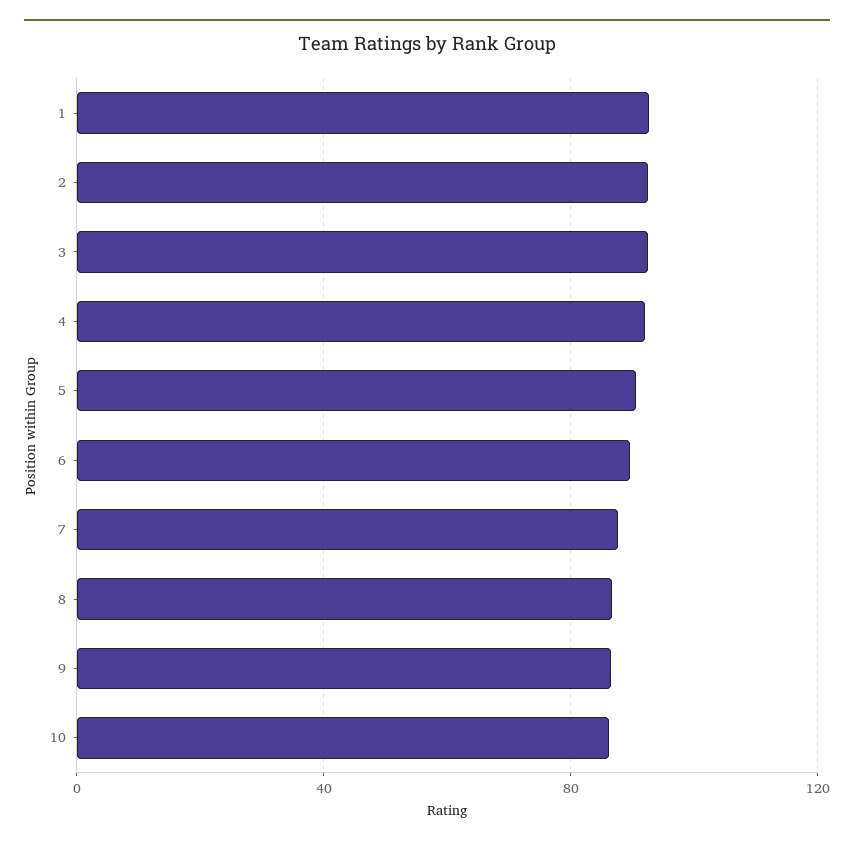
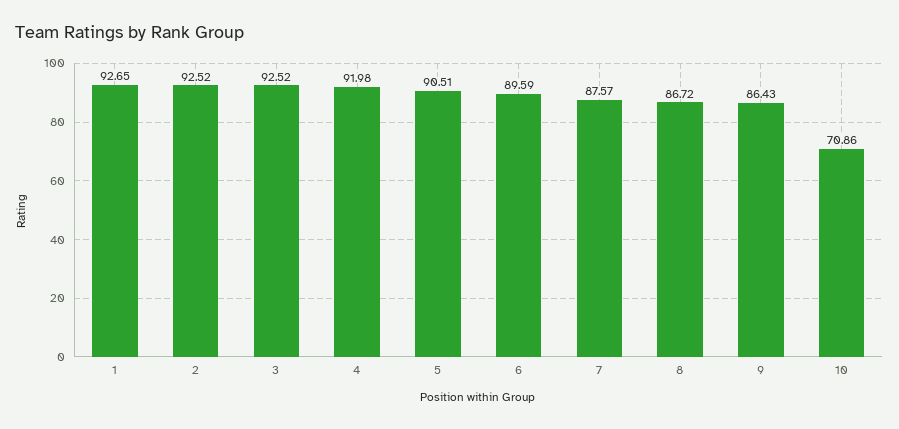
10: 85 -> 70.86

